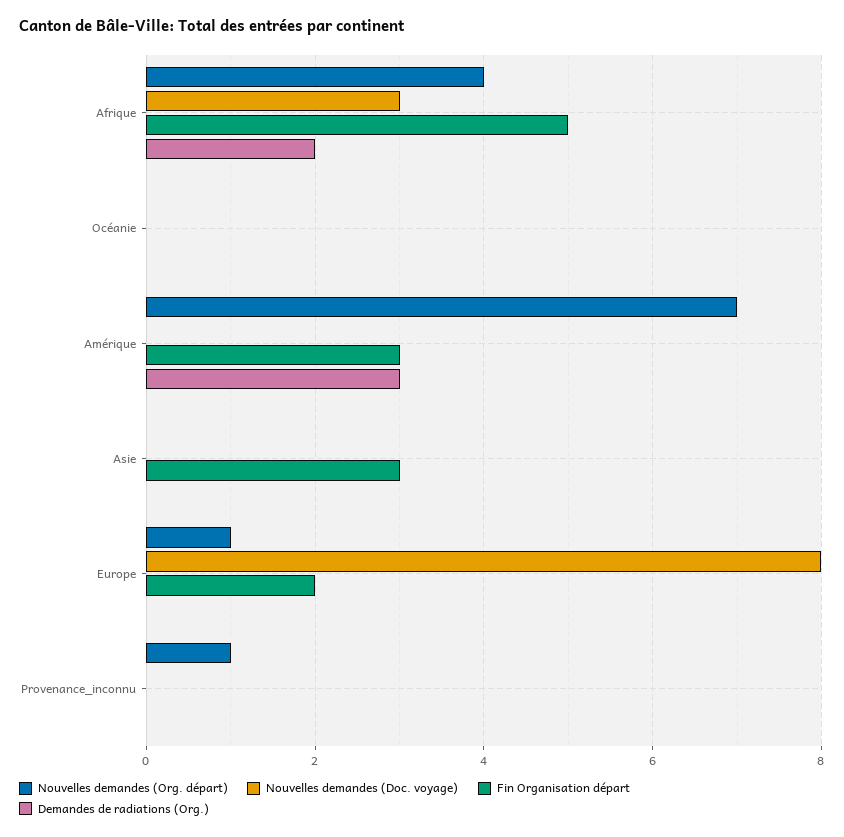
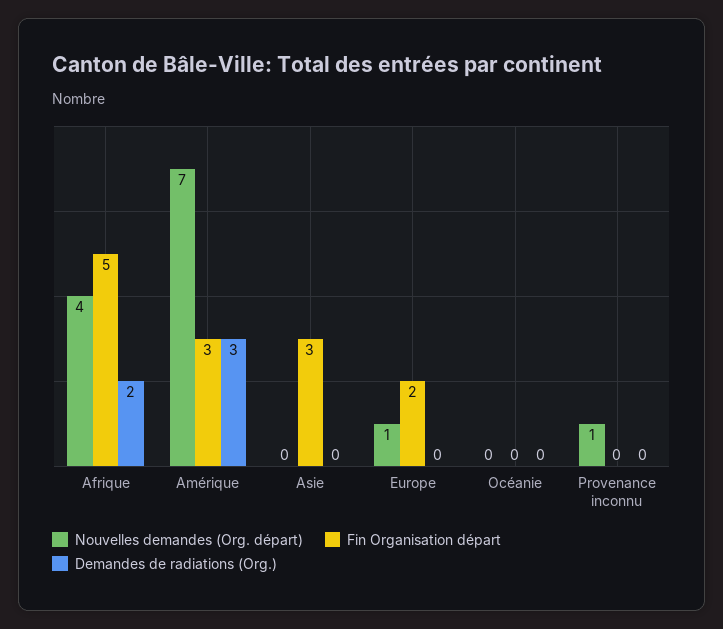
Nouvelles demandes (Doc. voyage), Afrique: 3 -> none
Nouvelles demandes (Doc. voyage), Océanie: 0 -> none
Nouvelles demandes (Doc. voyage), Amérique: 0 -> none
Nouvelles demandes (Doc. voyage), Asie: 0 -> none
Nouvelles demandes (Doc. voyage), Europe: 8 -> none
Nouvelles demandes (Doc. voyage), Provenance_inconnu: 0 -> none

